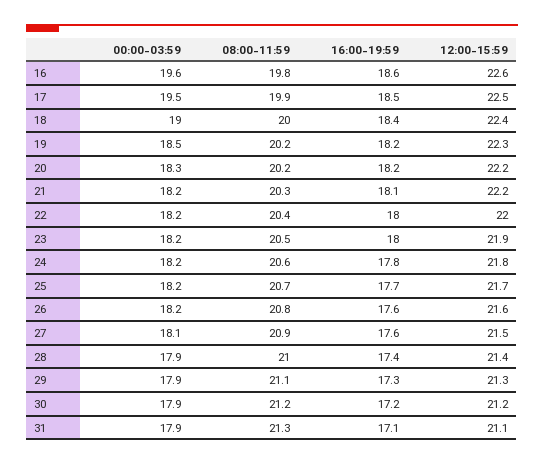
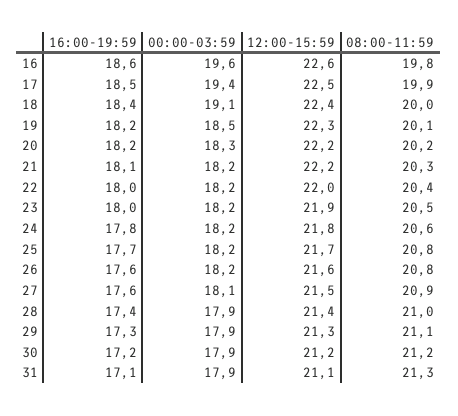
00:00-03:59, 17: 19.5 -> 19.4
00:00-03:59, 18: 19 -> 19.1
08:00-11:59, 19: 20.2 -> 20.1
08:00-11:59, 25: 20.7 -> 20.8

